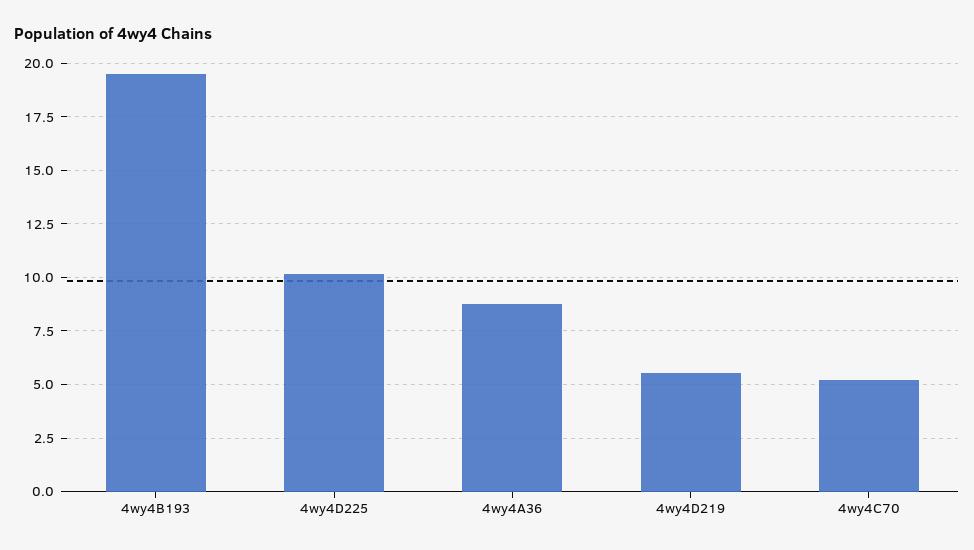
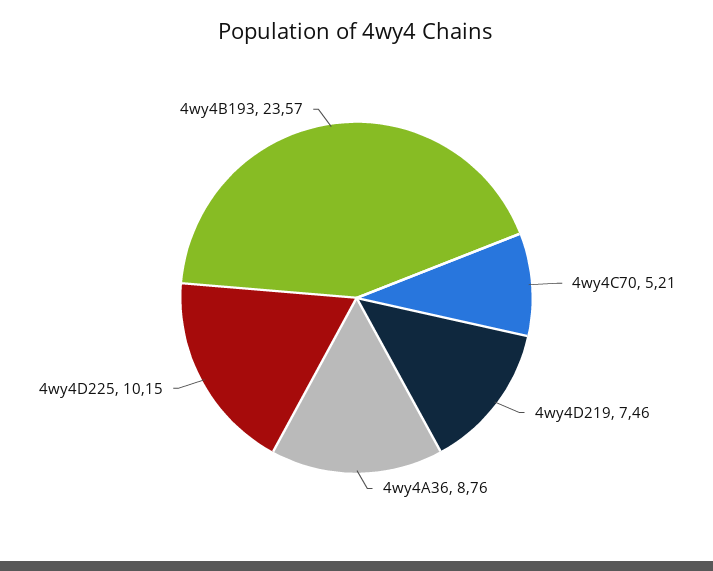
4wy4B193: 19.5 -> 23.57
4wy4D219: 5.5 -> 7.46

